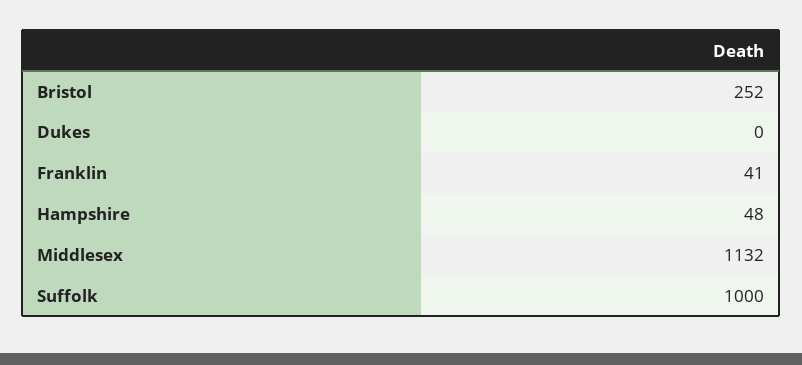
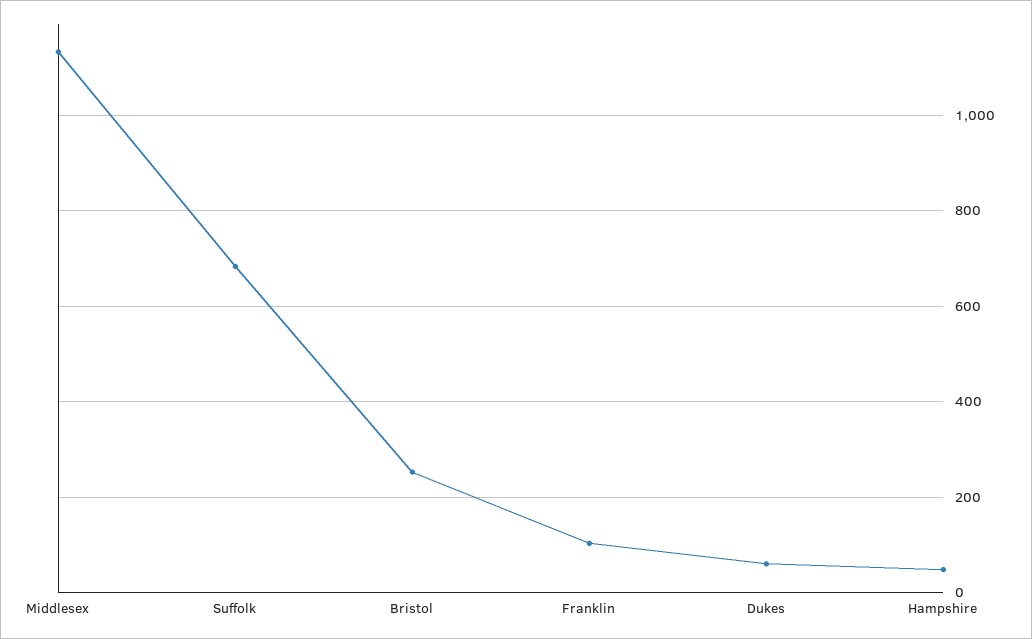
Dukes: 0 -> 60
Franklin: 41 -> 100
Suffolk: 1000 -> 680

